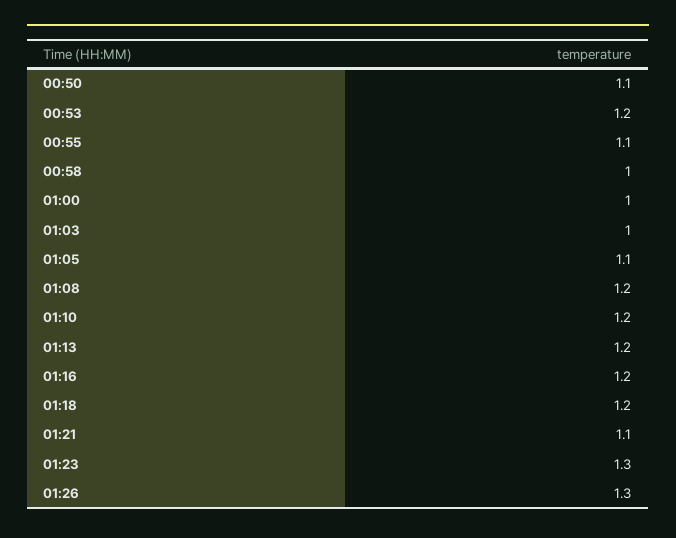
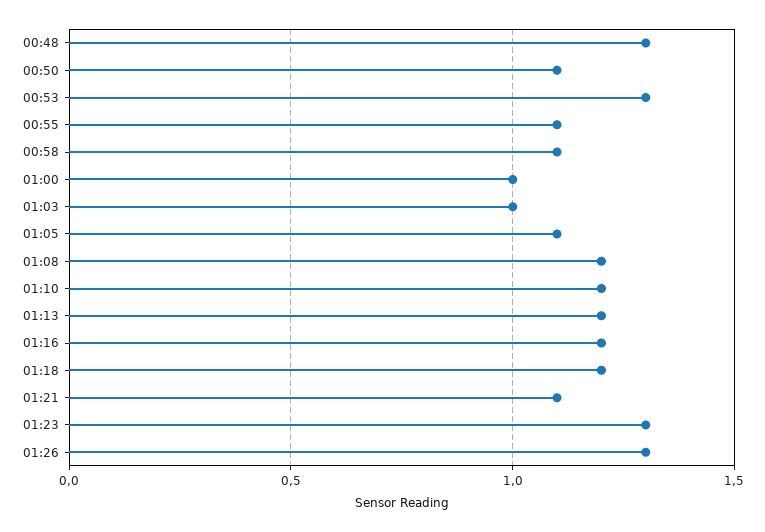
00:53: 1.2 -> 1.3
00:58: 1 -> 1.1
00:48: none -> 1.3

